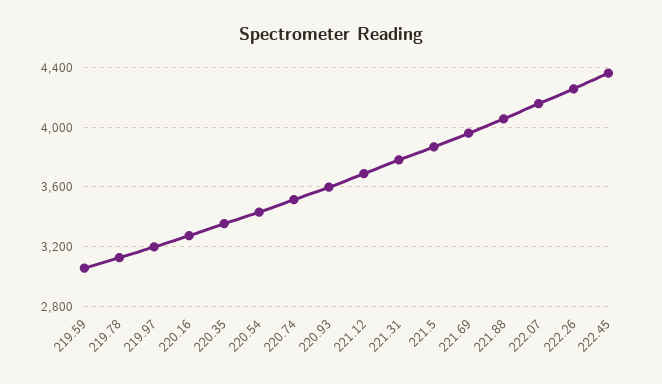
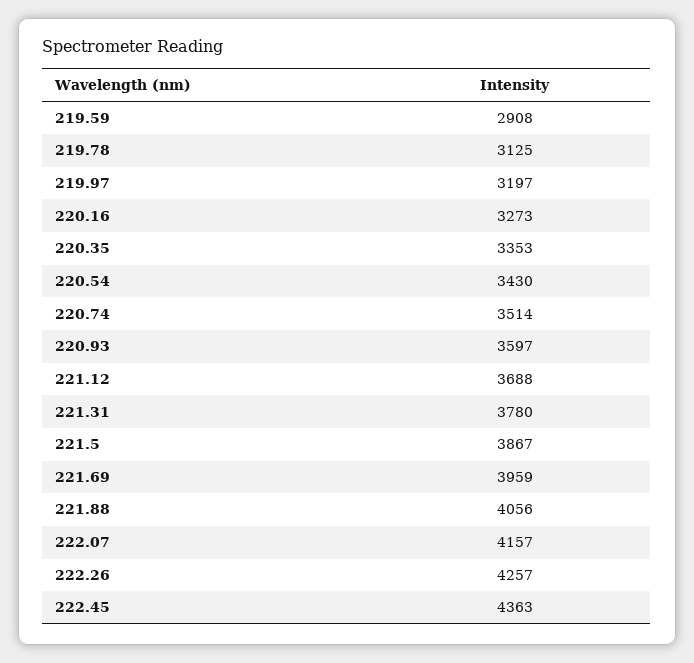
219.59: 3050 -> 2908

